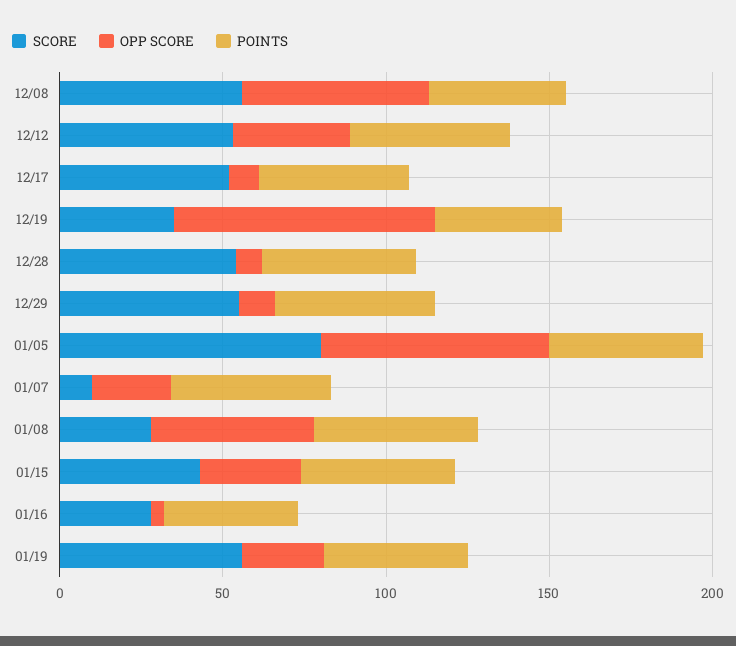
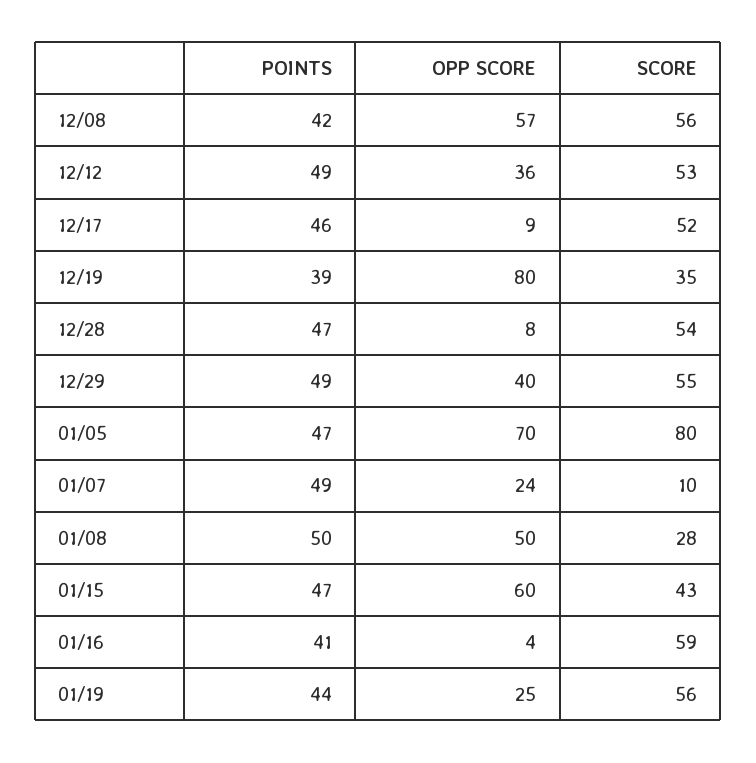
OPP SCORE, 12/29: 10 -> 40
OPP SCORE, 01/15: 30 -> 60
SCORE, 01/16: 30 -> 59

